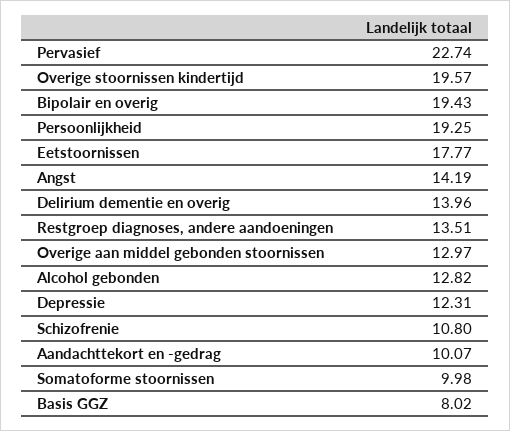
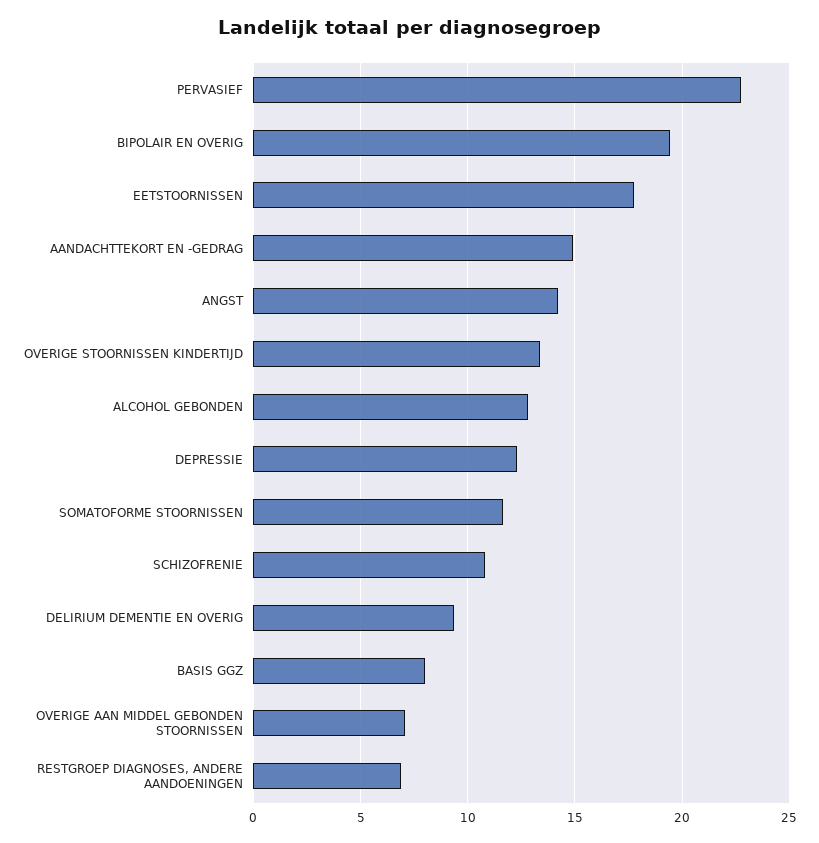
Overige stoornissen kindertijd: 19.57 -> 13.5
Persoonlijkheid: 19.25 -> none
Delirium dementie en overig: 13.96 -> 9.5
Restgroep diagnoses, andere aandoeningen: 13.51 -> 7
Overige aan middel gebonden stoornissen: 12.97 -> 7
Aandachttekort en -gedrag: 10.07 -> 15
Somatoforme stoornissen: 9.98 -> 11.5

